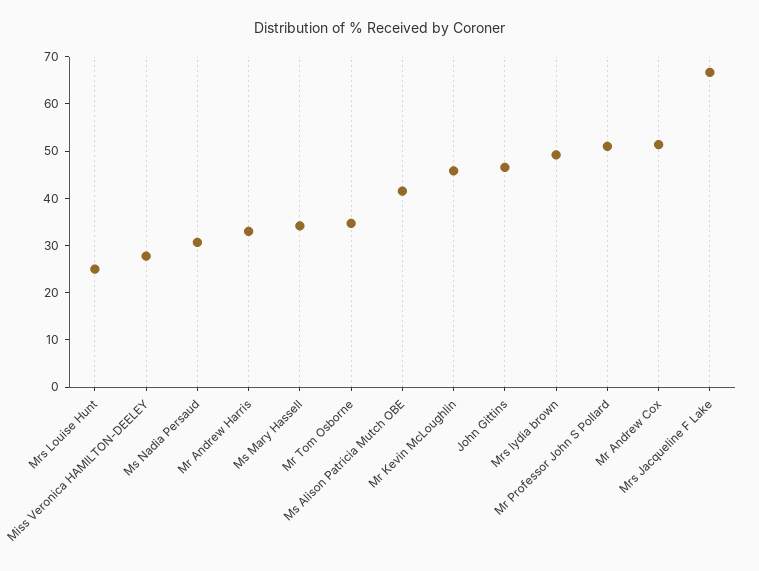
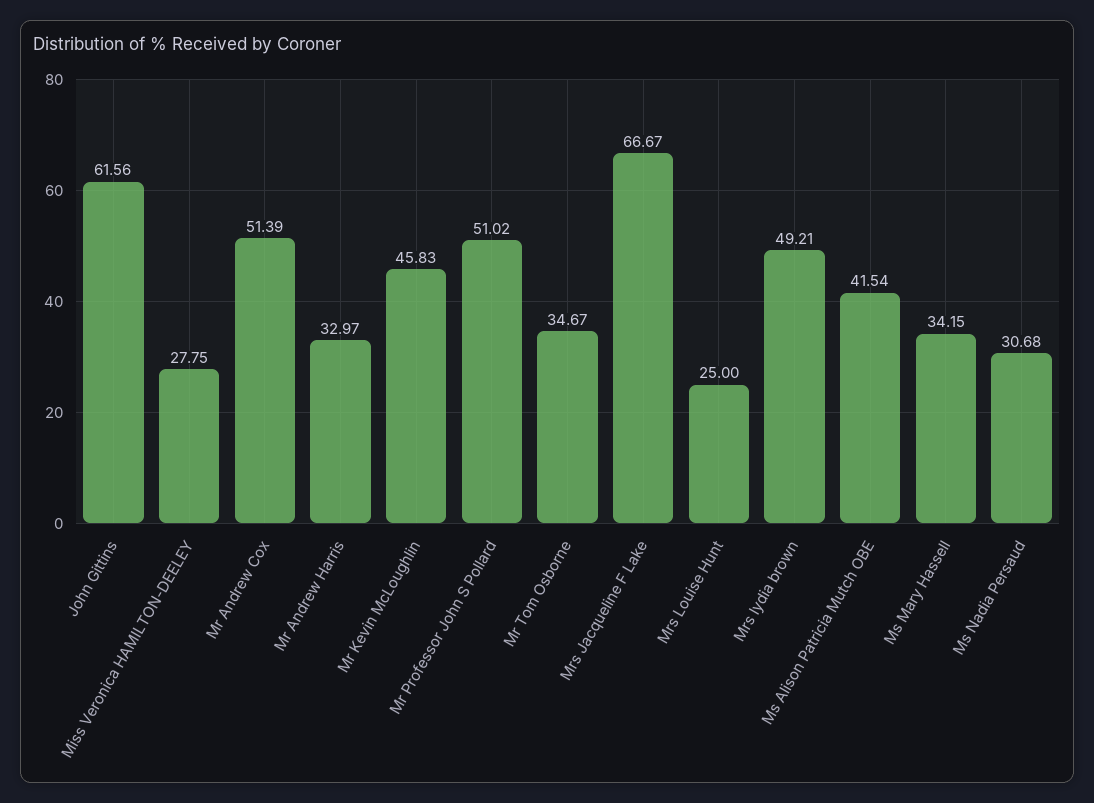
John Gittins: 46 -> 61.56

